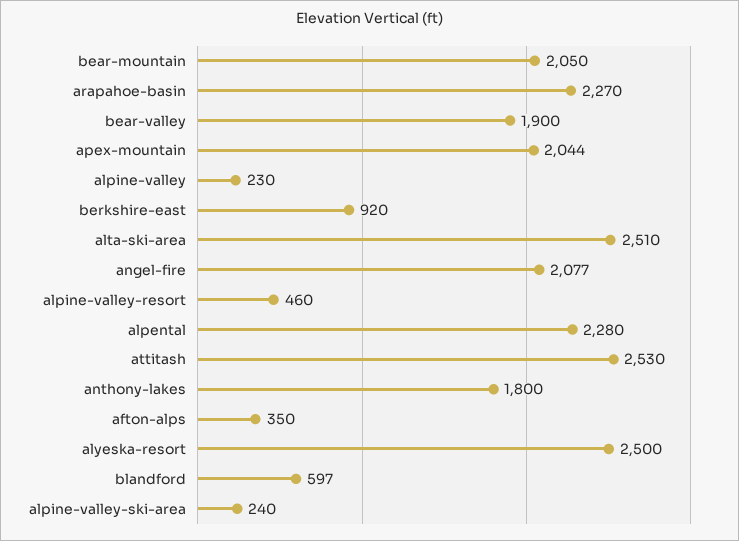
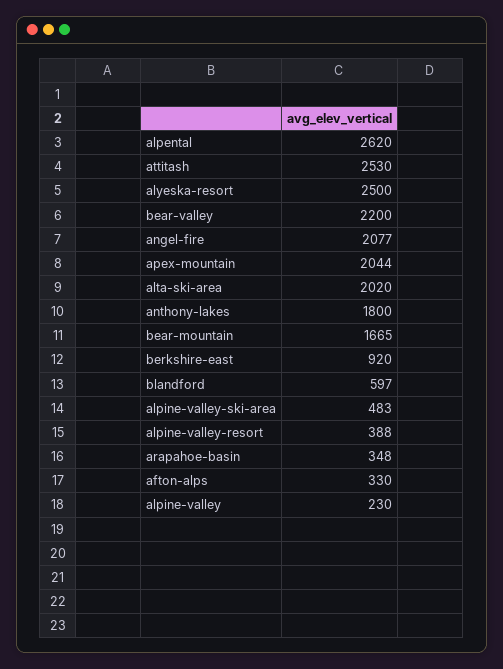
bear-mountain: 2050 -> 1665
arapahoe-basin: 2270 -> 348
bear-valley: 1900 -> 2200
alta-ski-area: 2510 -> 2020
alpine-valley-resort: 460 -> 388
alpental: 2280 -> 2620
afton-alps: 350 -> 330
alpine-valley-ski-area: 240 -> 483

